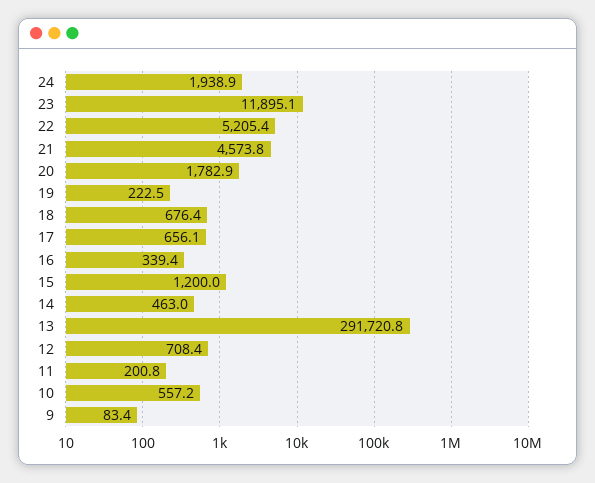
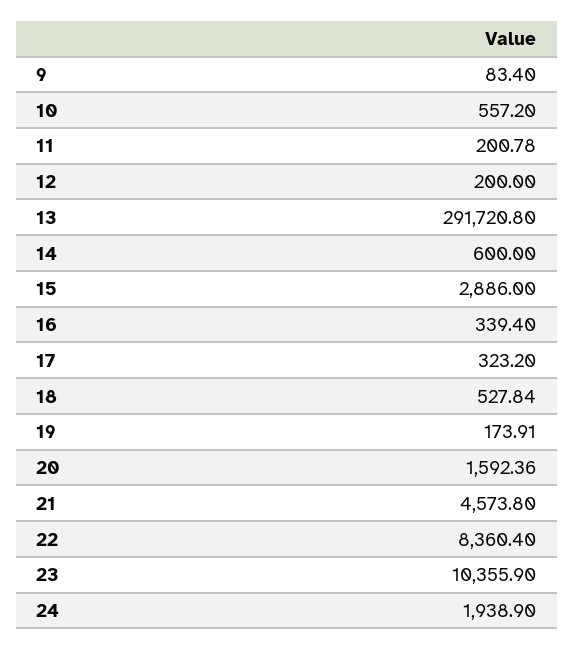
23: 11895.1 -> 10355.9
22: 5205.4 -> 8360.4
20: 1782.9 -> 1592.36
19: 222.5 -> 173.91
18: 676.4 -> 527.84
17: 656.1 -> 323.2
15: 1200 -> 2886
14: 463 -> 600
12: 708.4 -> 200

